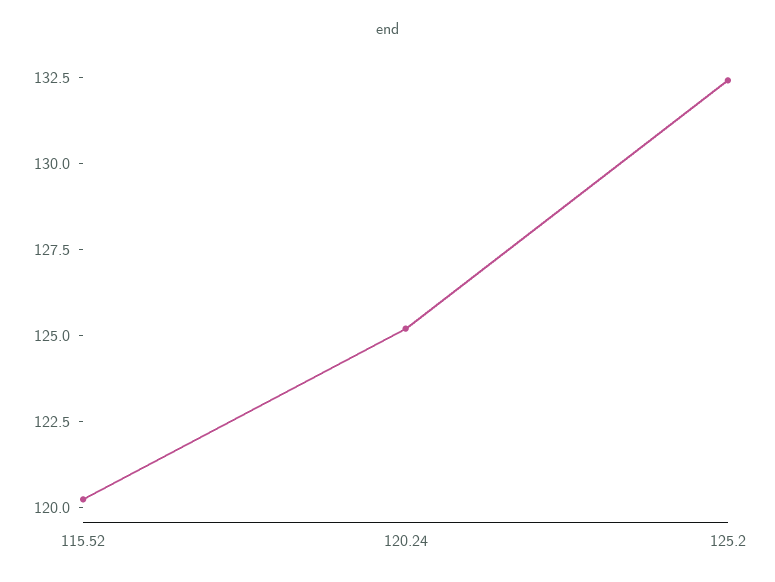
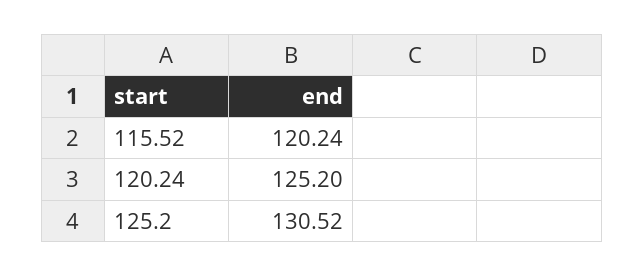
125.2: 132.5 -> 130.52

